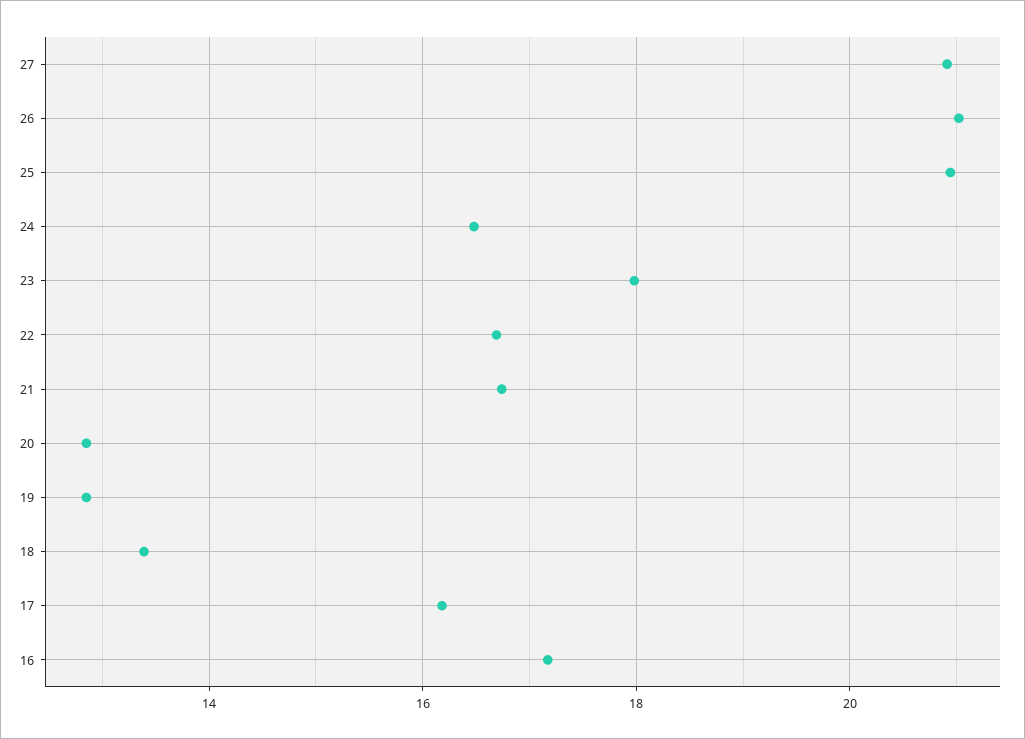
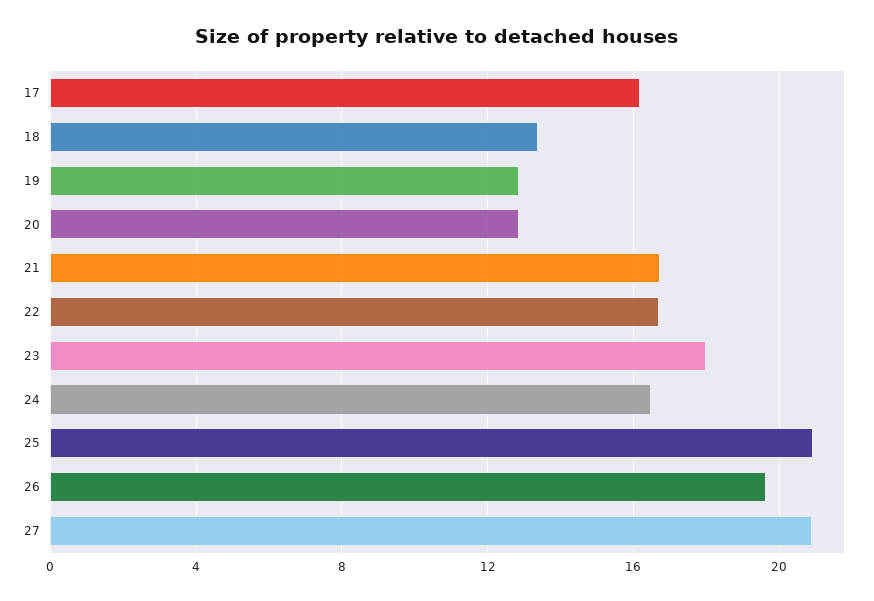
26: 21 -> 19.5
16: 17.2 -> none

